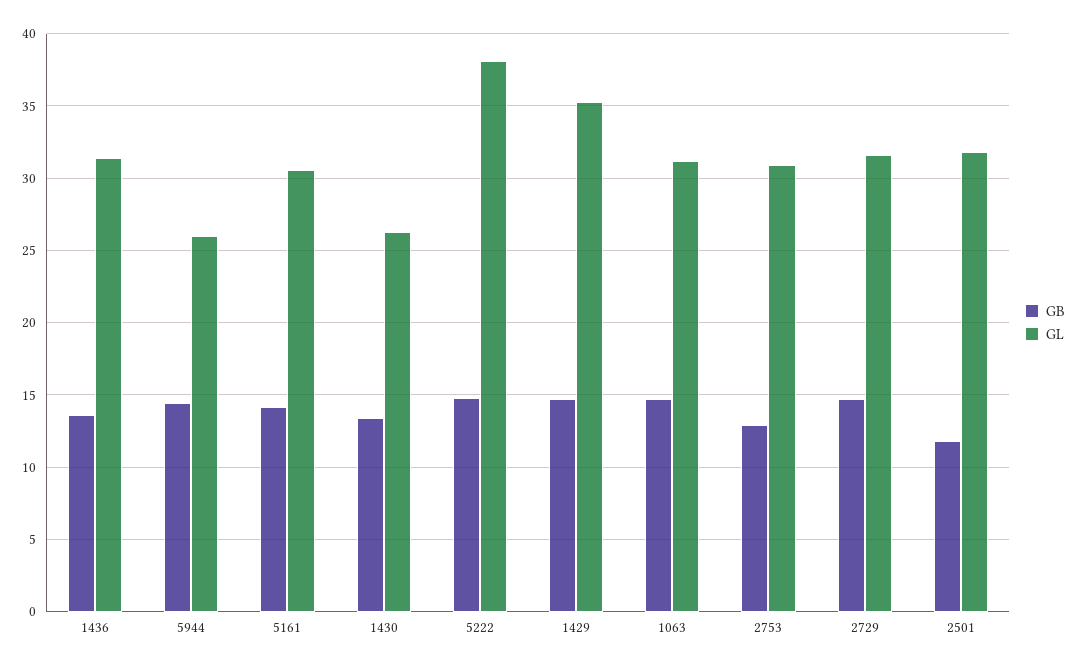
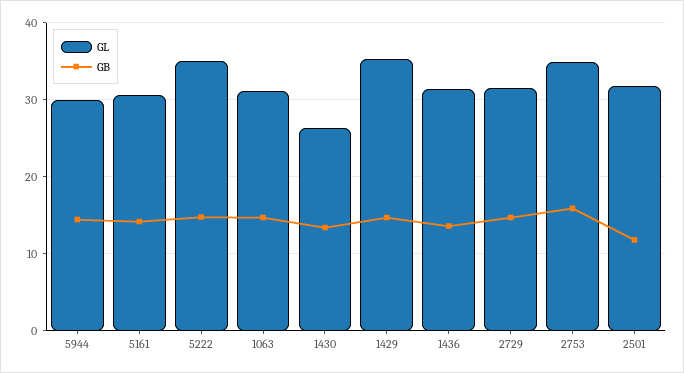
GL, 5944: 26 -> 30
GL, 5222: 38 -> 35
GB, 2753: 13 -> 16
GL, 2753: 31 -> 35

